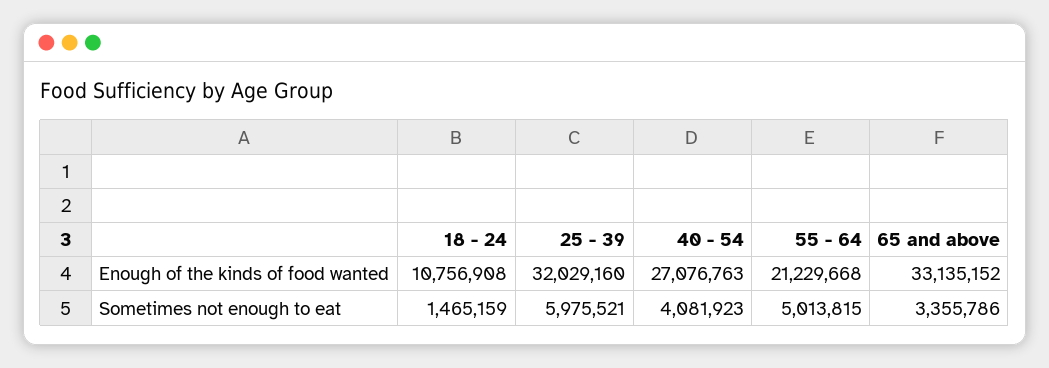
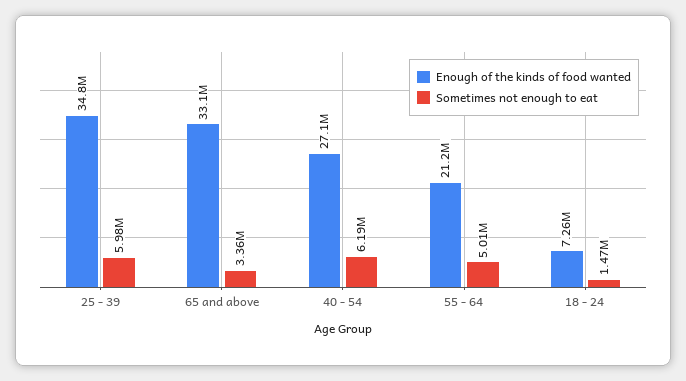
Enough of the kinds of food wanted, 18 - 24: 10756908 -> 7260000
Enough of the kinds of food wanted, 25 - 39: 32029160 -> 34800000
Sometimes not enough to eat, 40 - 54: 4081923 -> 6190000

